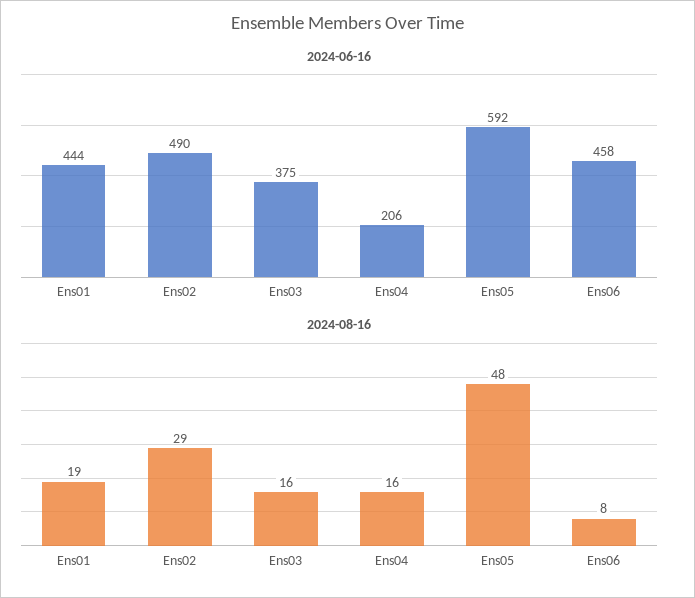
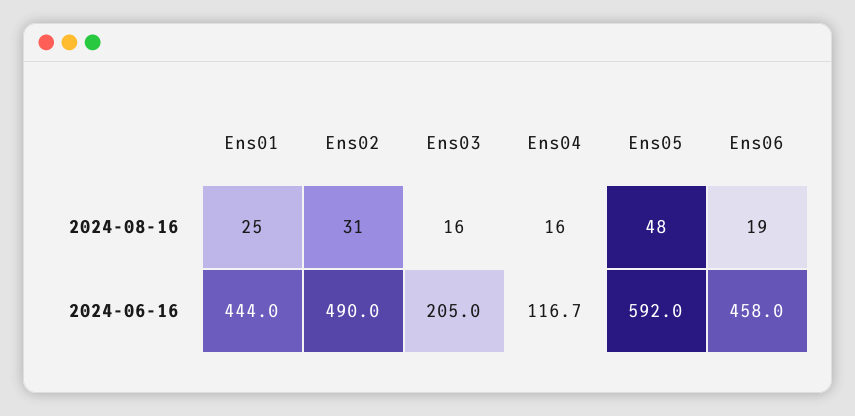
2024-06-16, Ens03: 375 -> 205
2024-06-16, Ens04: 206 -> 116.7
2024-08-16, Ens01: 19 -> 25
2024-08-16, Ens02: 29 -> 31
2024-08-16, Ens06: 8 -> 19

